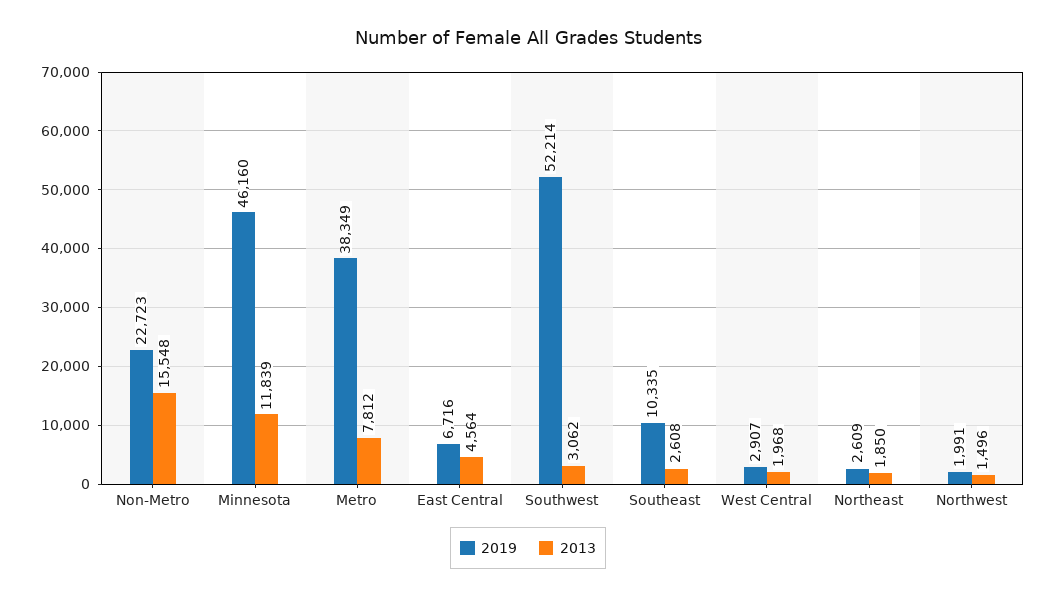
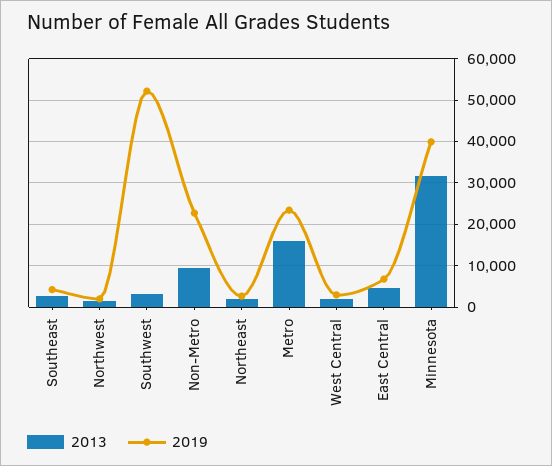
2013, Non-Metro: 15548 -> 10000
2019, Minnesota: 46160 -> 40000
2013, Minnesota: 11839 -> 32000
2019, Metro: 38349 -> 24000
2013, Metro: 7812 -> 16000
2019, Southeast: 10335 -> 4000

